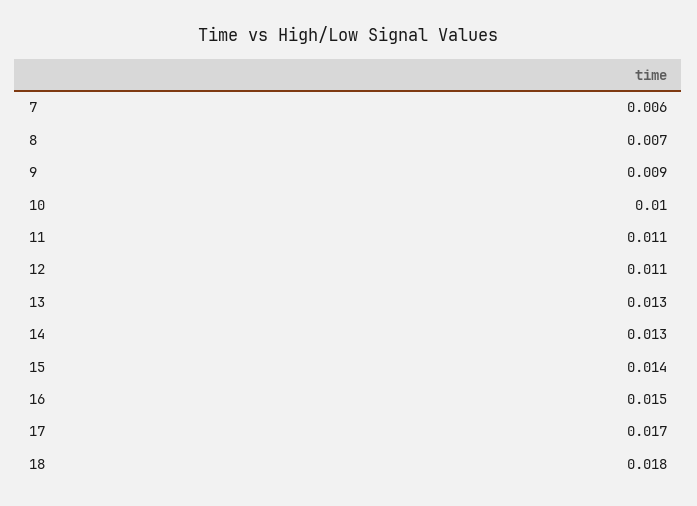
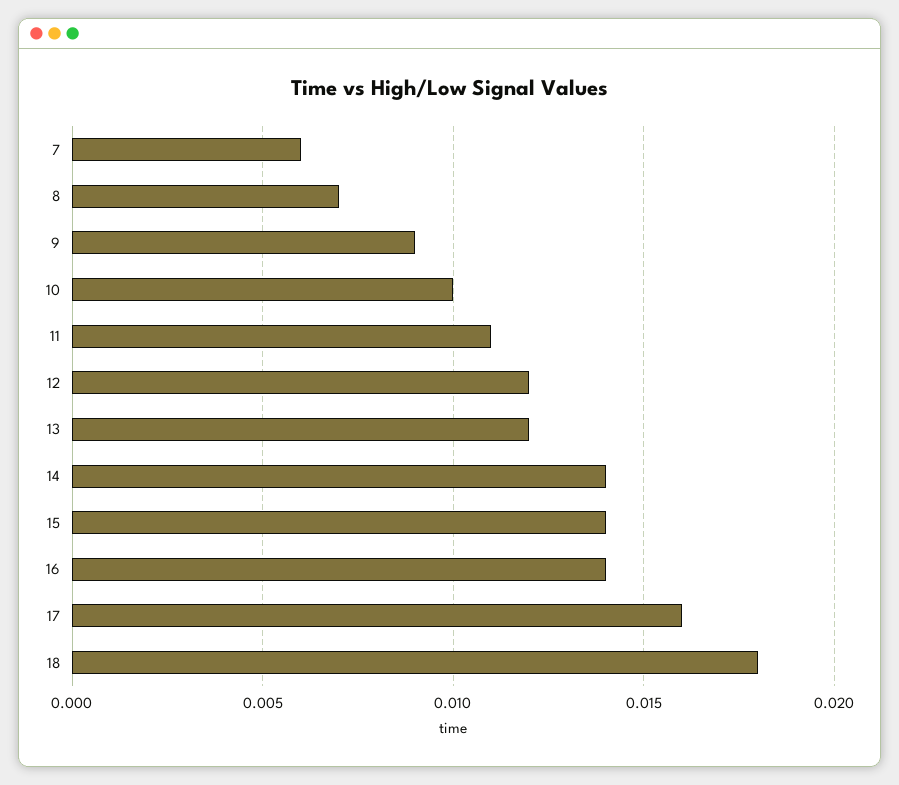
12: 0.011 -> 0.012
13: 0.013 -> 0.012
14: 0.013 -> 0.014
16: 0.015 -> 0.014
17: 0.017 -> 0.016

